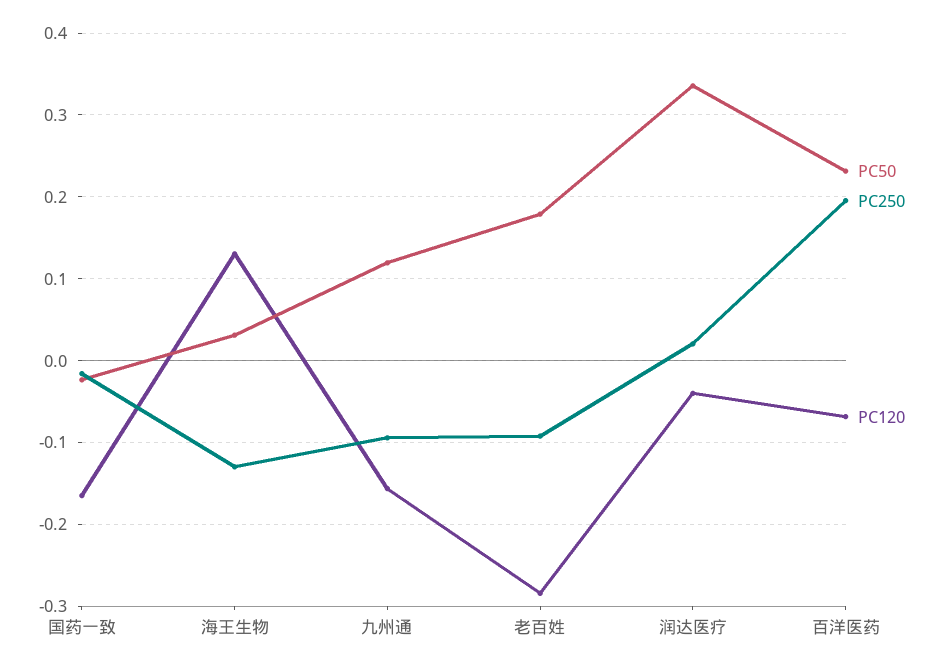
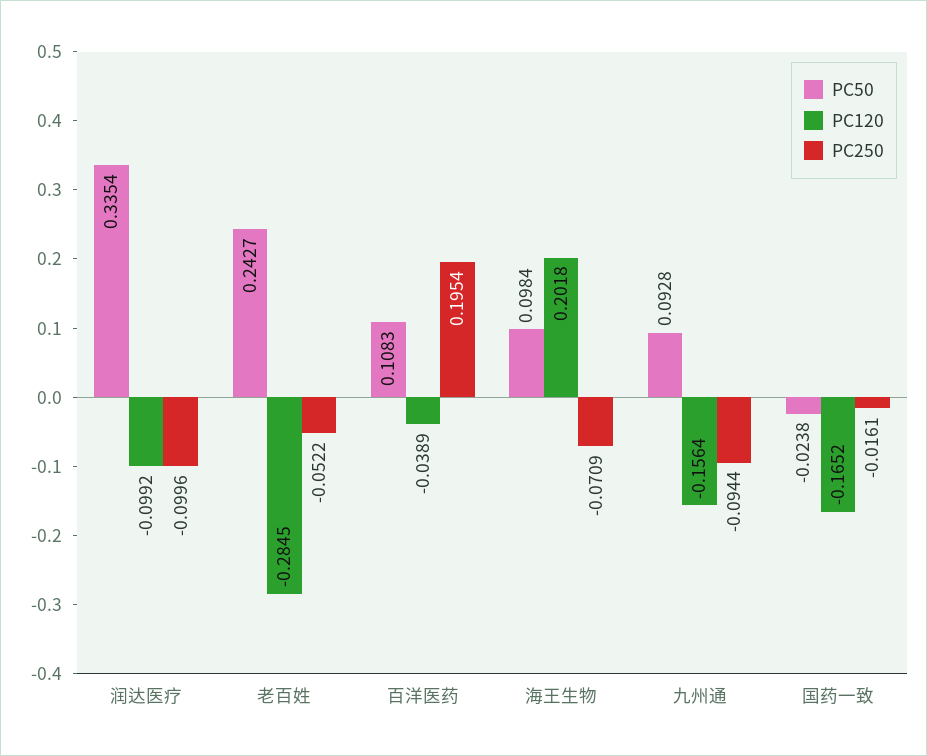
PC50, 海王生物: 0.03 -> 0.0984
PC250, 海王生物: -0.13 -> -0.0709
PC120, 海王生物: 0.13 -> 0.2018
PC50, 九州通: 0.12 -> 0.0928
PC50, 老百姓: 0.18 -> 0.2427
PC250, 老百姓: -0.09 -> -0.0522
PC250, 润达医疗: 0.02 -> -0.0996
PC120, 润达医疗: -0.04 -> -0.0992
PC50, 百洋医药: 0.23 -> 0.1083
PC120, 百洋医药: -0.07 -> -0.0389

